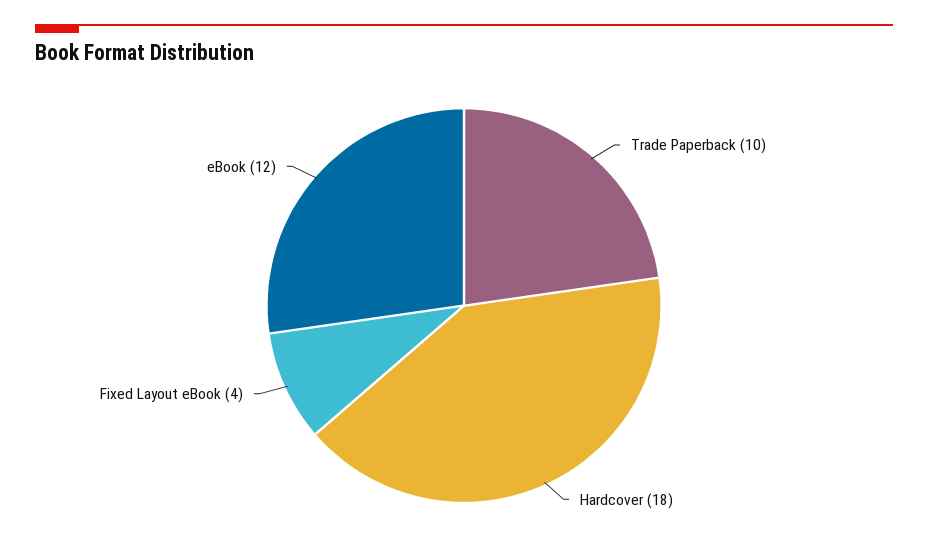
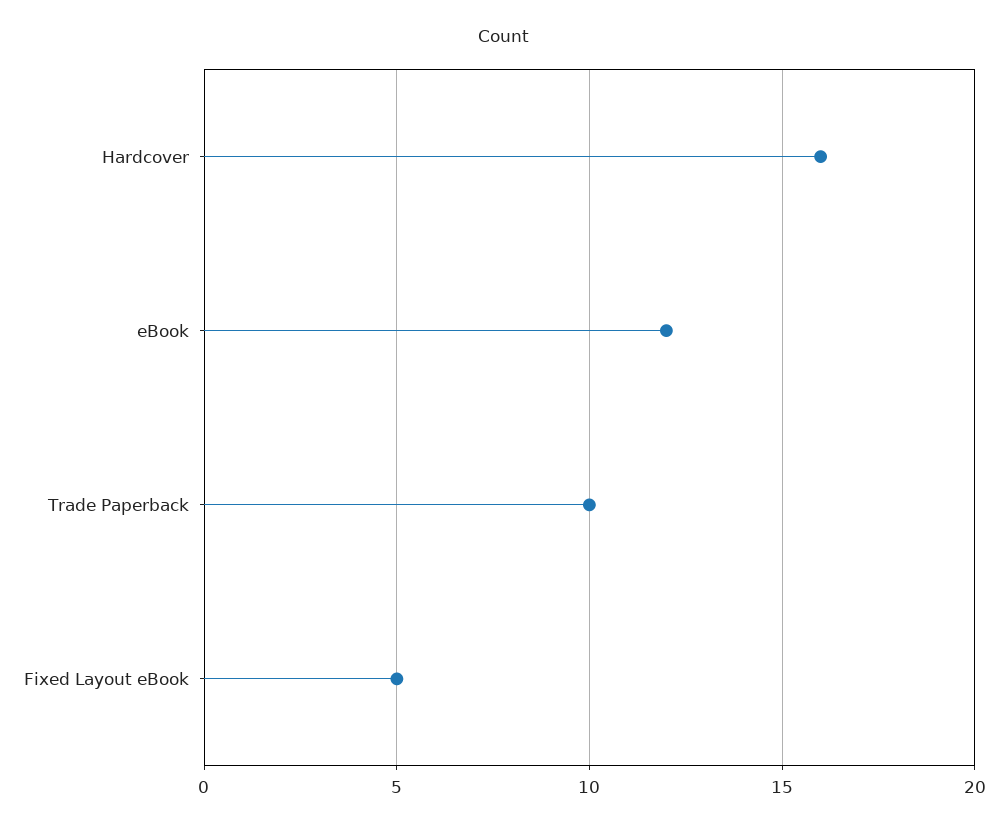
Hardcover: 18 -> 16
Fixed Layout eBook: 4 -> 5

